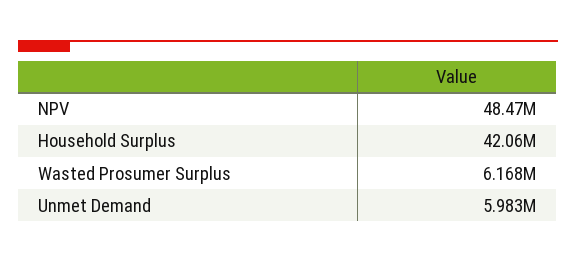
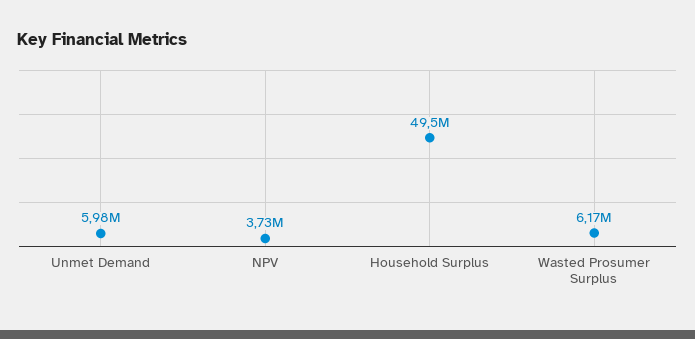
NPV: 48470000 -> 3730000
Household Surplus: 42060000 -> 49500000

